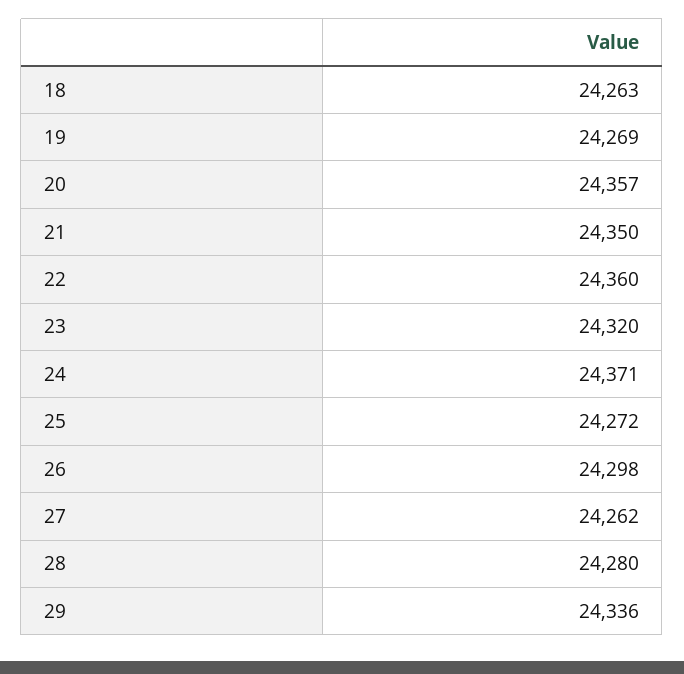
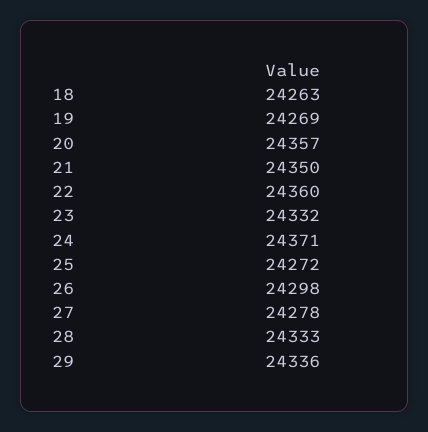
23: 24320 -> 24332
27: 24262 -> 24278
28: 24280 -> 24333

